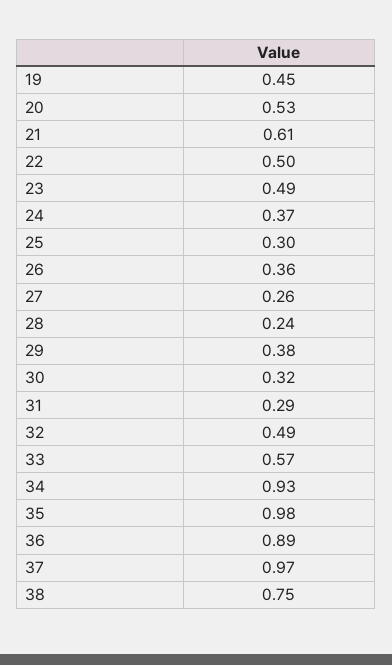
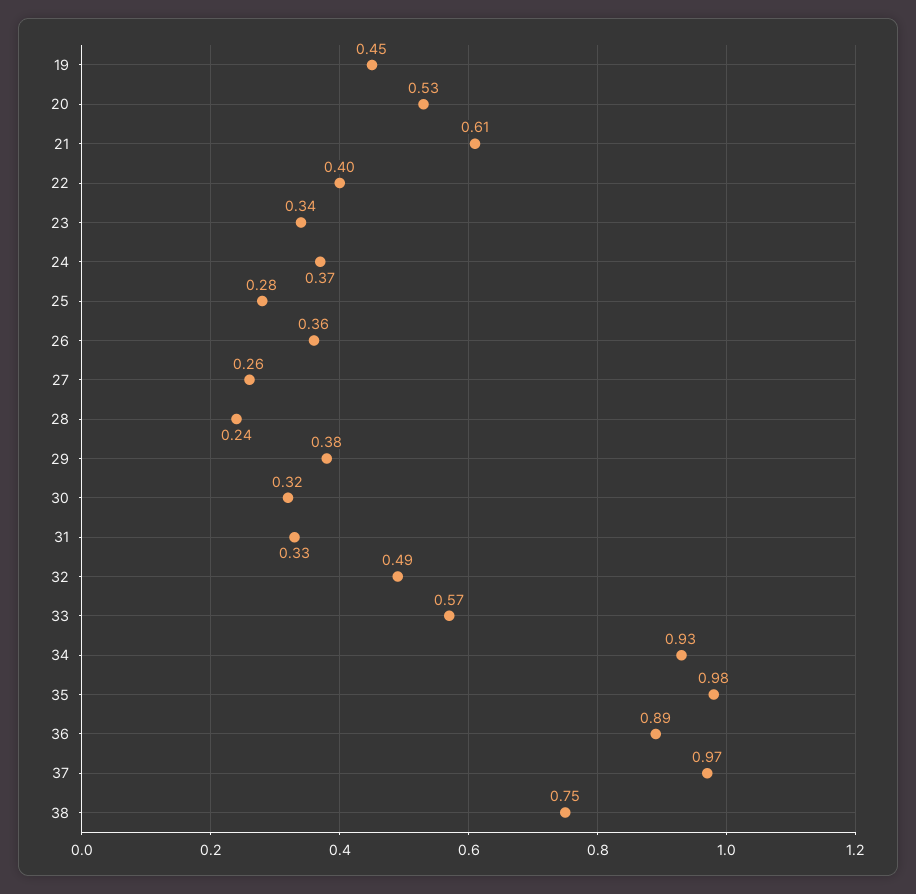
22: 0.5 -> 0.4
23: 0.49 -> 0.34
25: 0.3 -> 0.28
31: 0.29 -> 0.33

